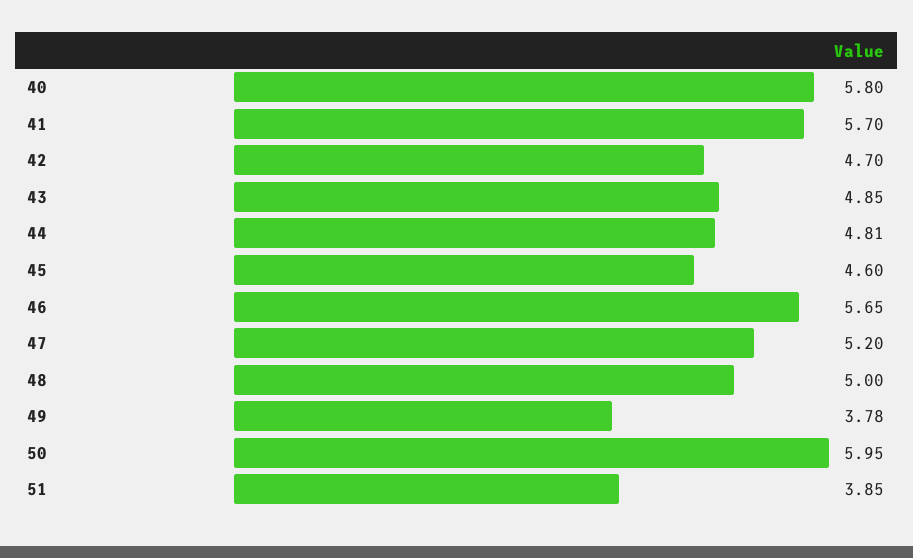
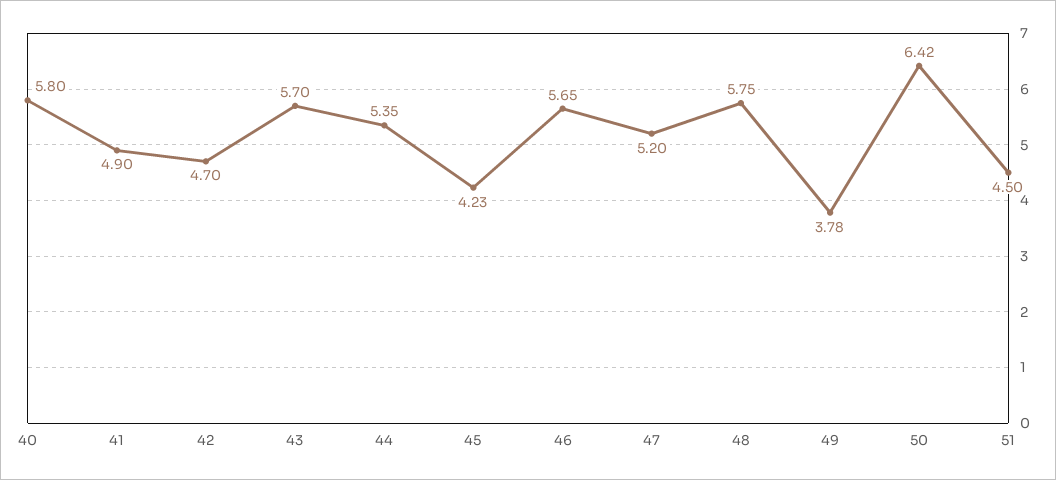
41: 5.7 -> 4.9
43: 4.85 -> 5.7
44: 4.81 -> 5.35
45: 4.6 -> 4.23
48: 5 -> 5.75
50: 5.95 -> 6.42
51: 3.85 -> 4.5

